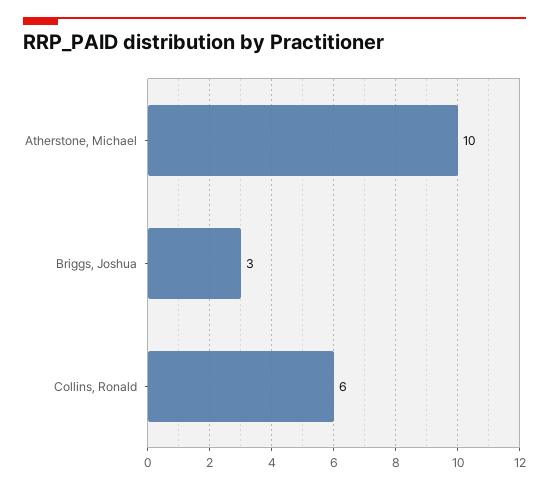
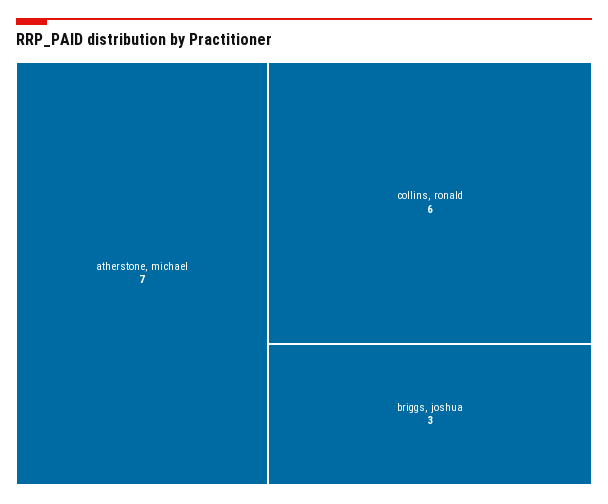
Atherstone, Michael: 10 -> 7

